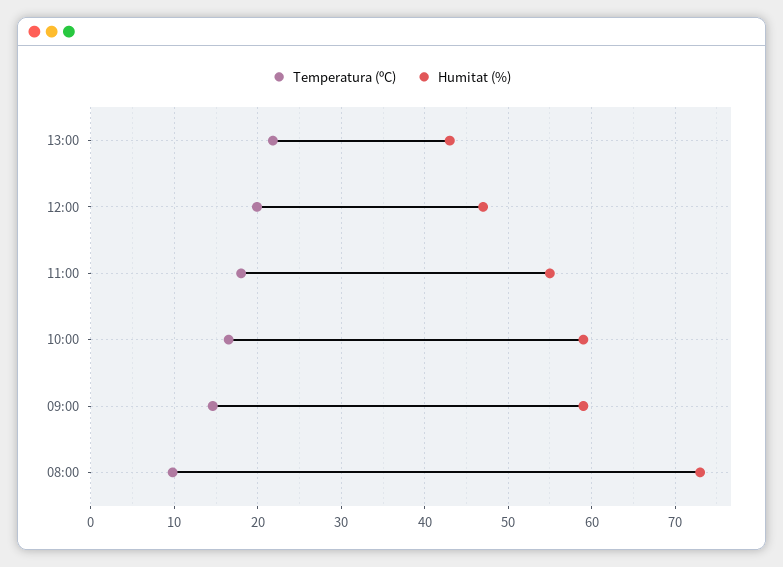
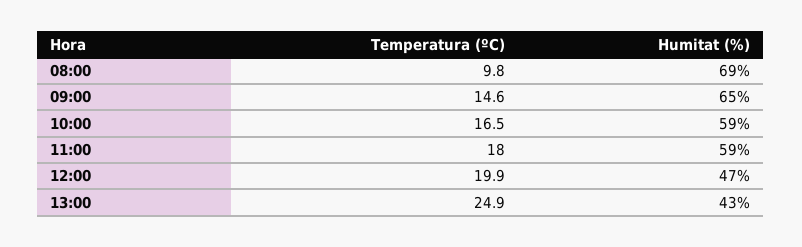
Temperatura (ºC), 13:00: 22 -> 24.9
Humitat (%), 11:00: 55 -> 59
Humitat (%), 09:00: 59 -> 65
Humitat (%), 08:00: 73 -> 69

